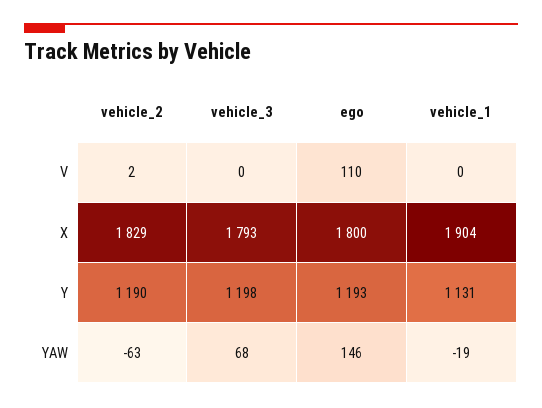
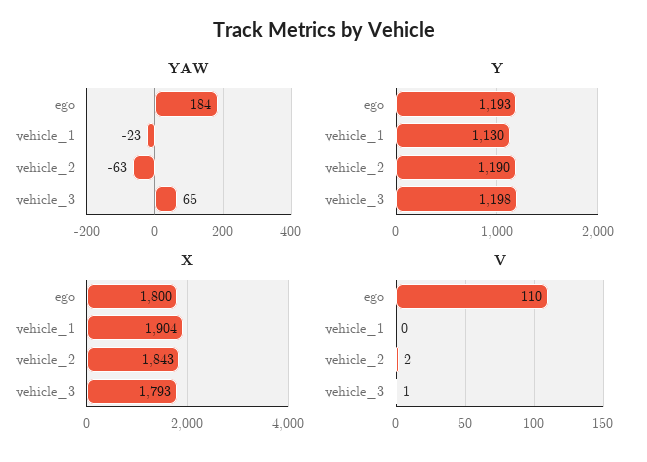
V, vehicle_3: 0 -> 1
X, vehicle_2: 1829 -> 1843
Y, vehicle_1: 1131 -> 1130
YAW, vehicle_3: 68 -> 65
YAW, ego: 146 -> 184
YAW, vehicle_1: -19 -> -23

